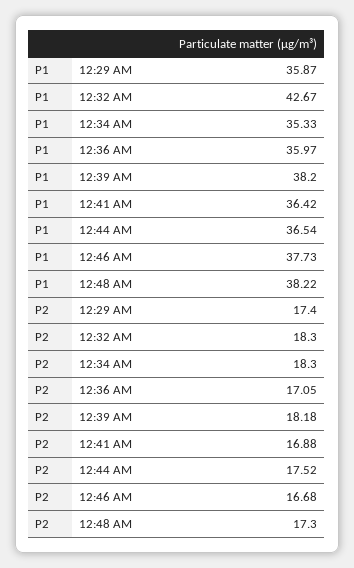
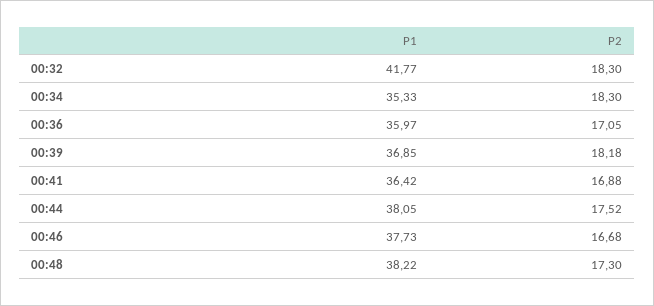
P1, 12:29 AM: 35.87 -> none
P1, 12:32 AM: 42.67 -> 41.77
P1, 12:39 AM: 38.2 -> 36.85
P1, 12:44 AM: 36.54 -> 38.05
P2, 12:29 AM: 17.4 -> none

